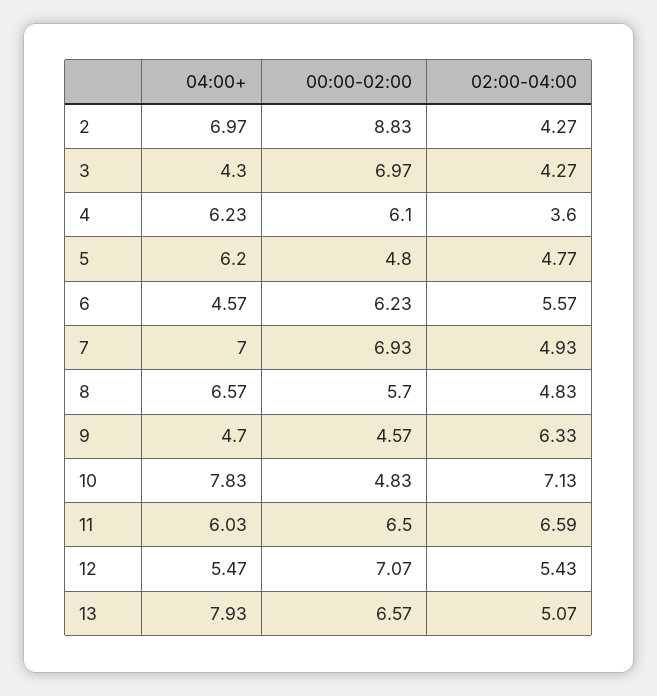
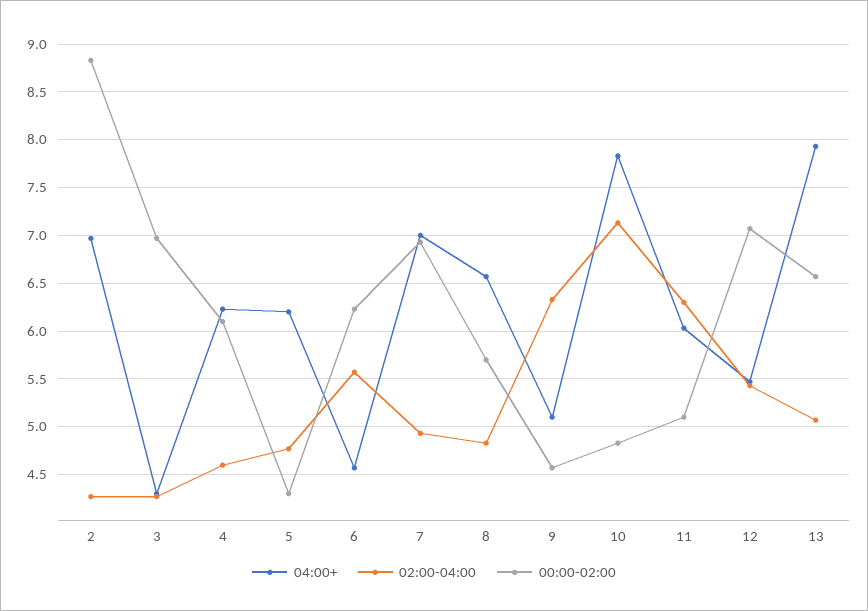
02:00-04:00, 4: 3.6 -> 4.6
00:00-02:00, 5: 4.8 -> 4.3
04:00+, 9: 4.7 -> 5.1
00:00-02:00, 11: 6.5 -> 5.1
02:00-04:00, 11: 6.59 -> 6.3

